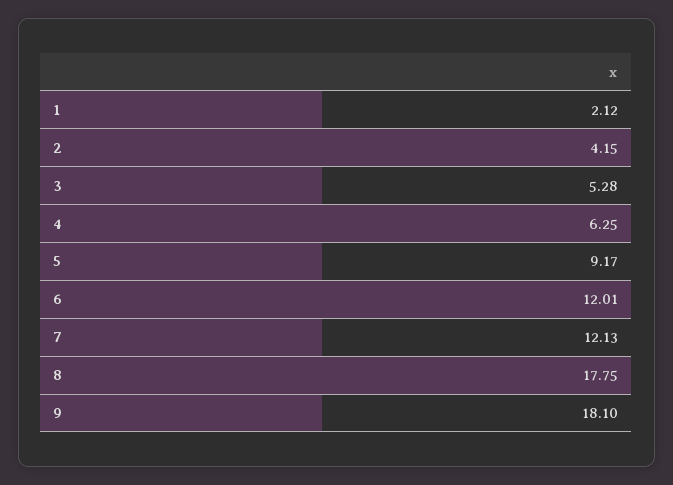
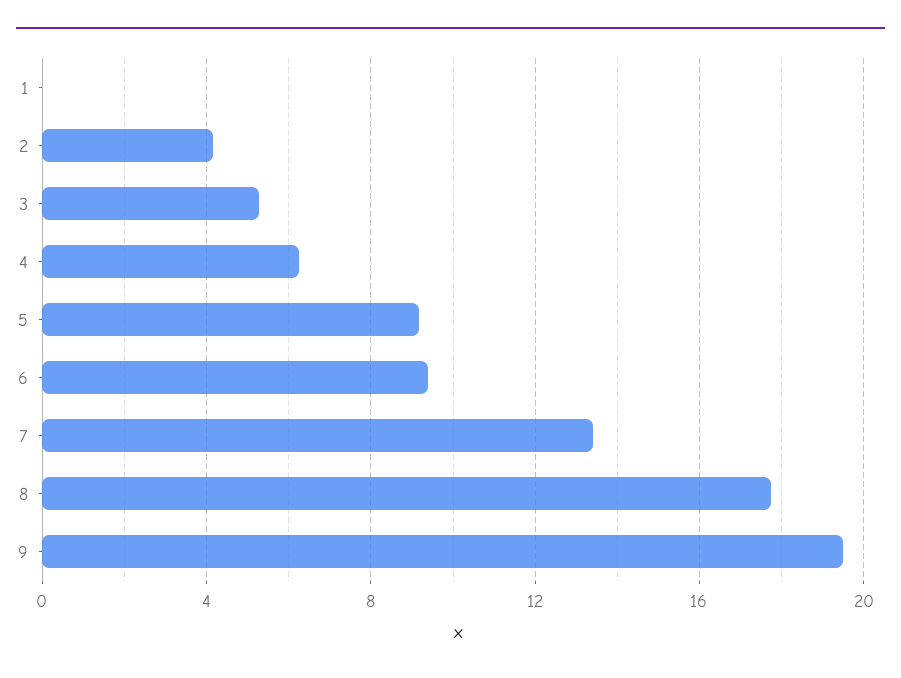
1: 2.12 -> 0
6: 12.01 -> 9.5
7: 12.13 -> 13.5
9: 18.1 -> 19.5

